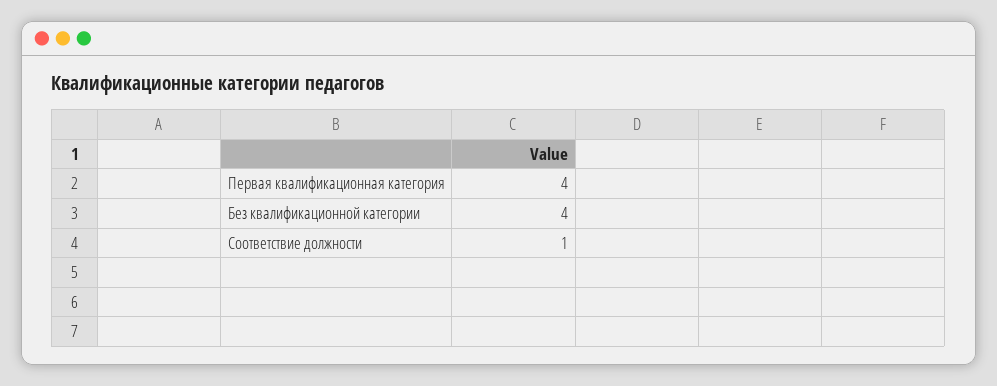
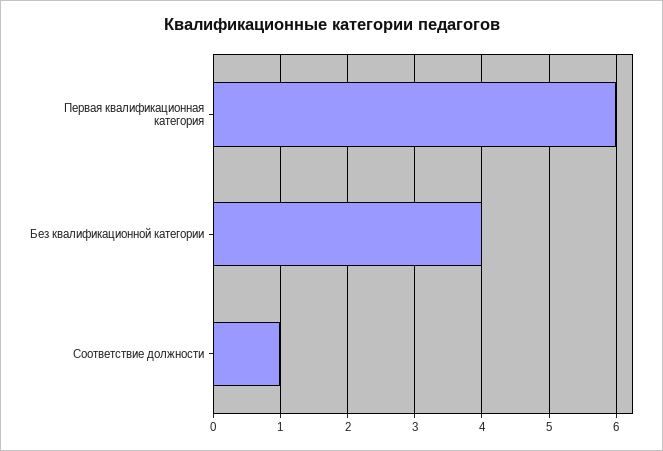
Первая квалификационная категория: 4 -> 6

